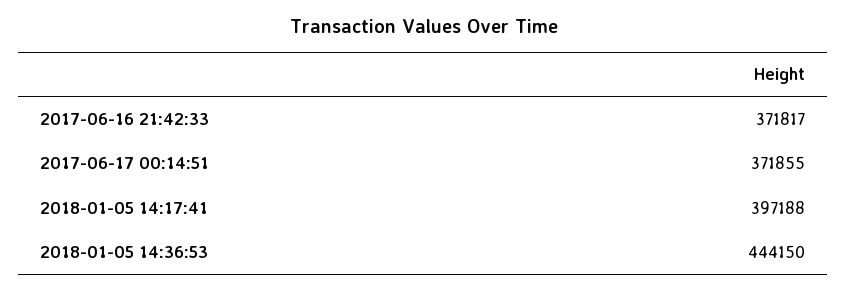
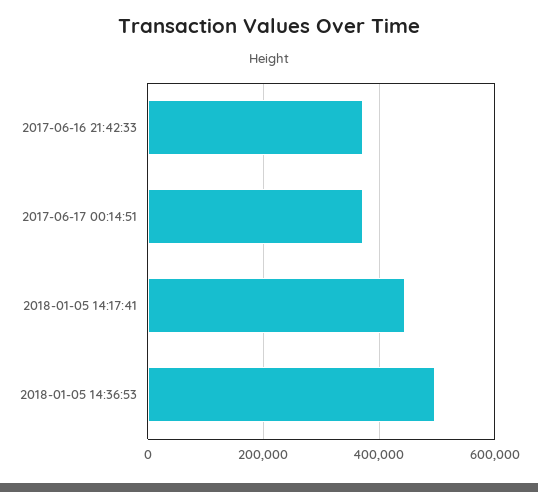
2018-01-05 14:17:41: 397188 -> 440000
2018-01-05 14:36:53: 444150 -> 500000

